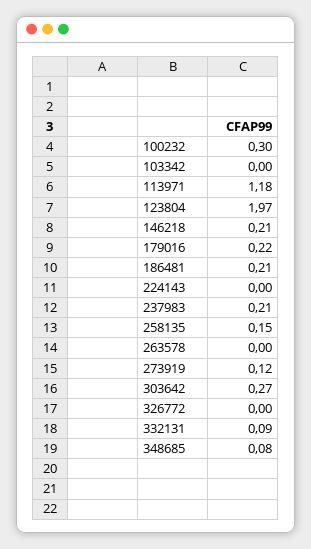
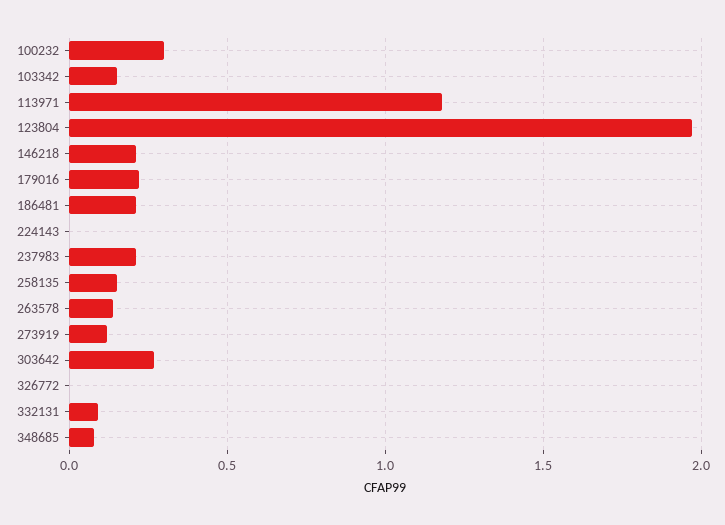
103342: 0 -> 0.15
263578: 0 -> 0.15

